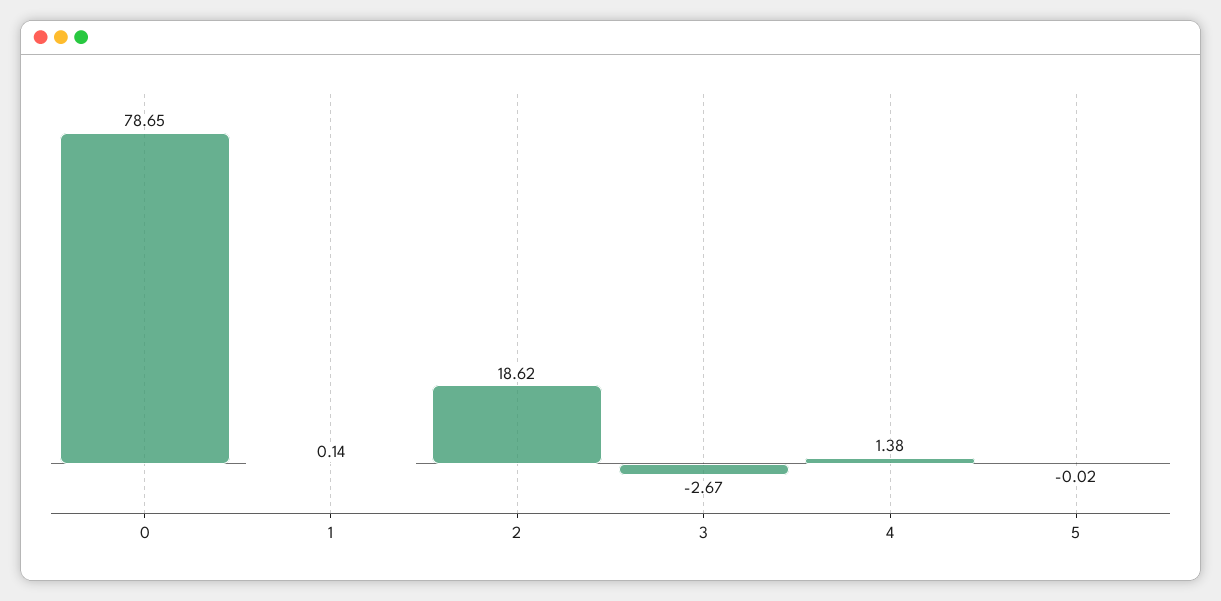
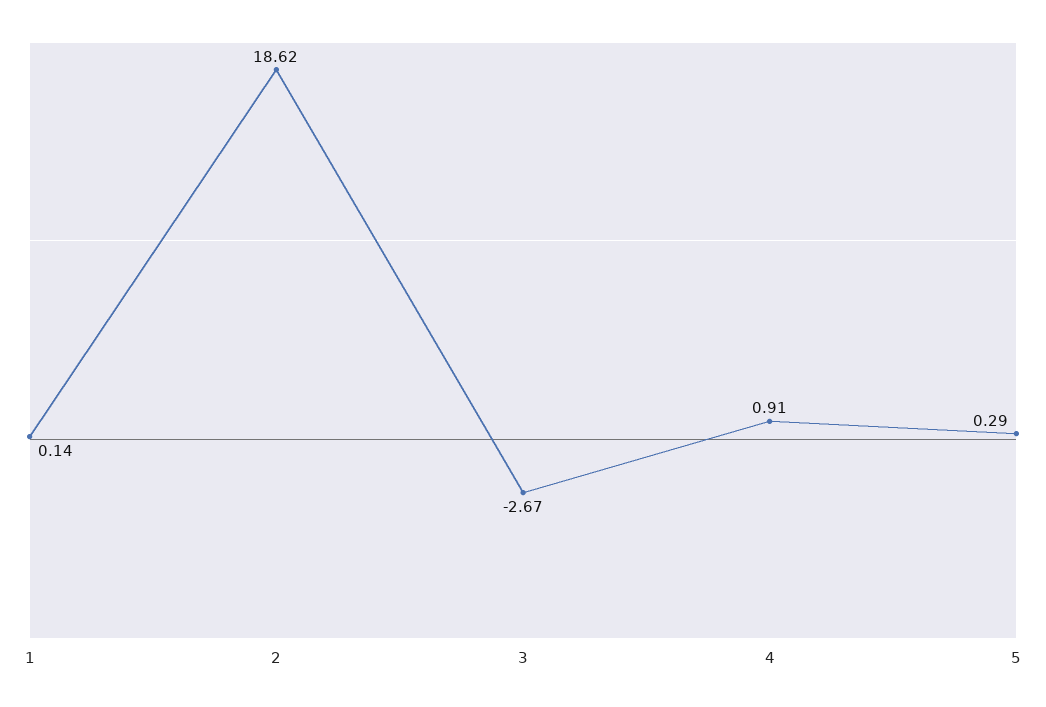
0: 78.65 -> none
4: 1.38 -> 0.91
5: -0.02 -> 0.29

